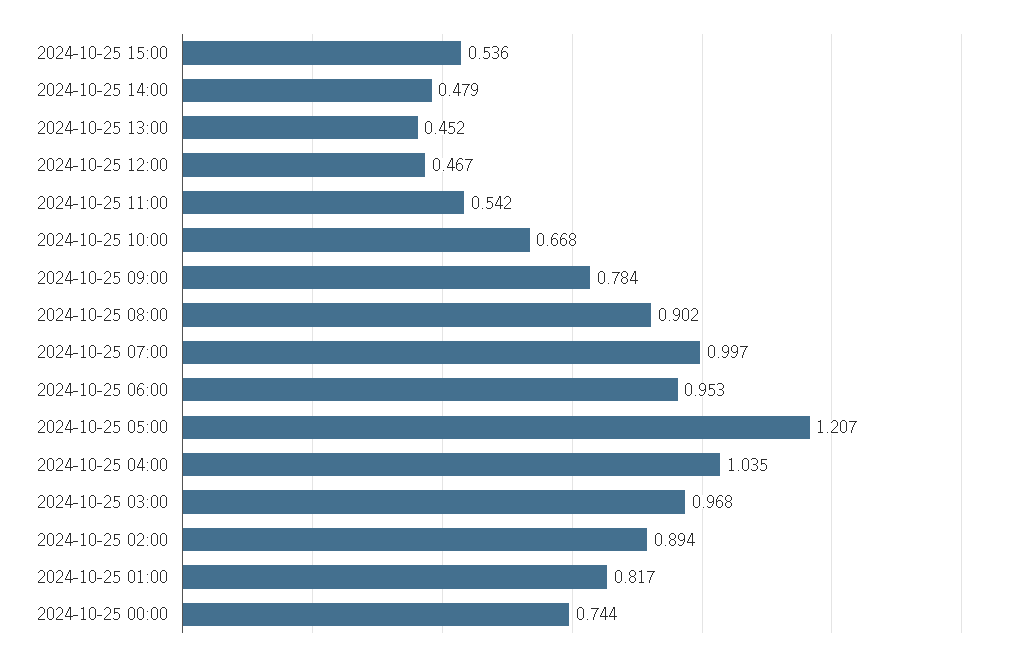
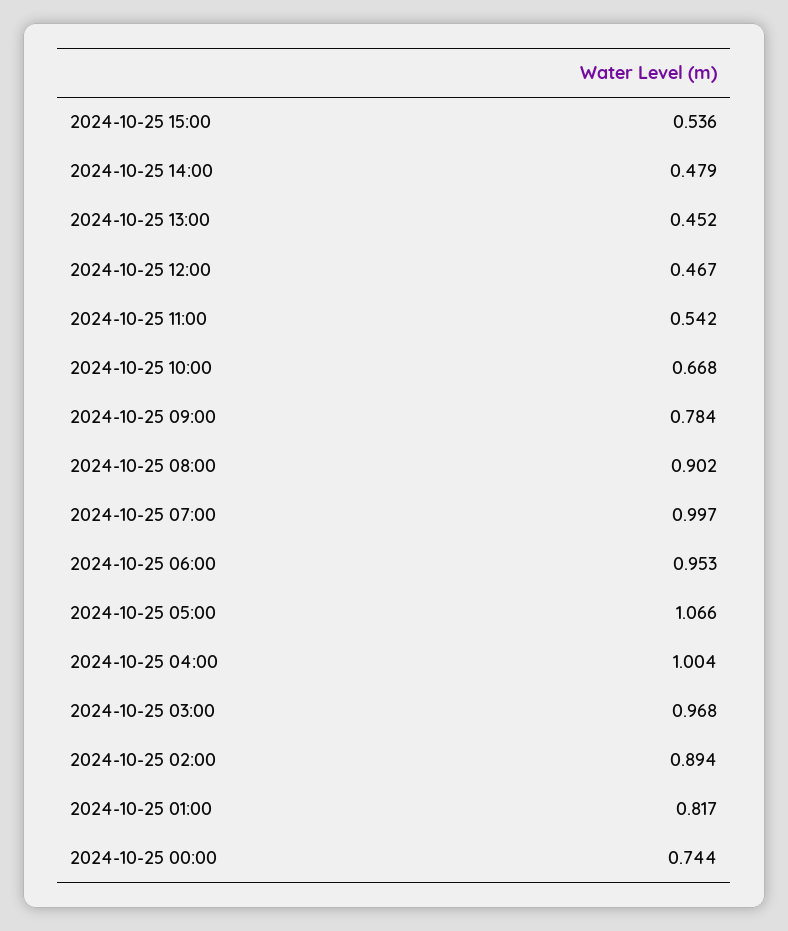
2024-10-25 05:00: 1.207 -> 1.066
2024-10-25 04:00: 1.035 -> 1.004

